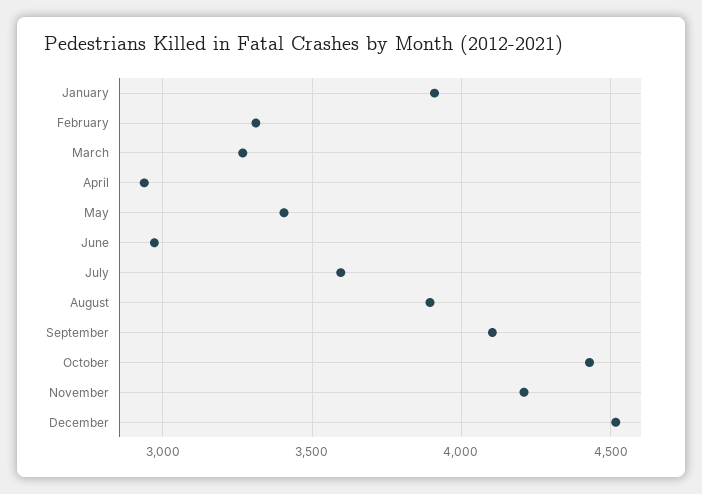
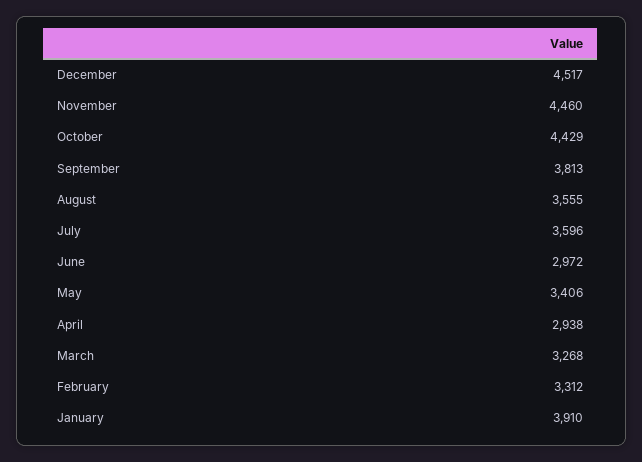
August: 3900 -> 3555
September: 4100 -> 3813
November: 4200 -> 4460

